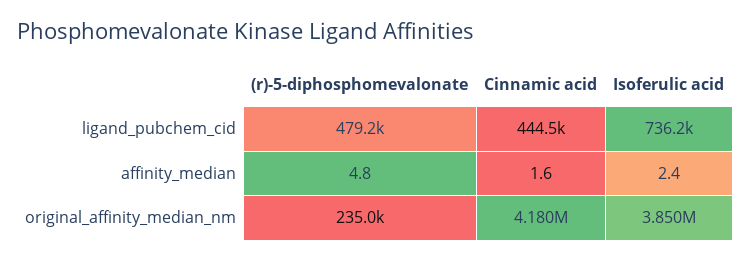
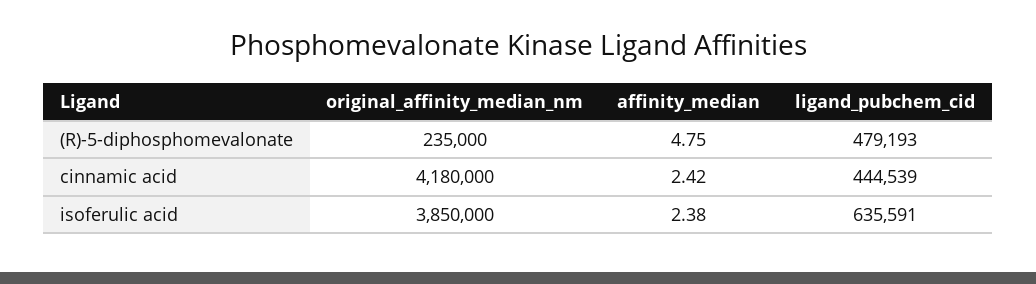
Isoferulic acid, ligand_pubchem_cid: 736200 -> 635591
Cinnamic acid, affinity_median: 1.6 -> 2.42

